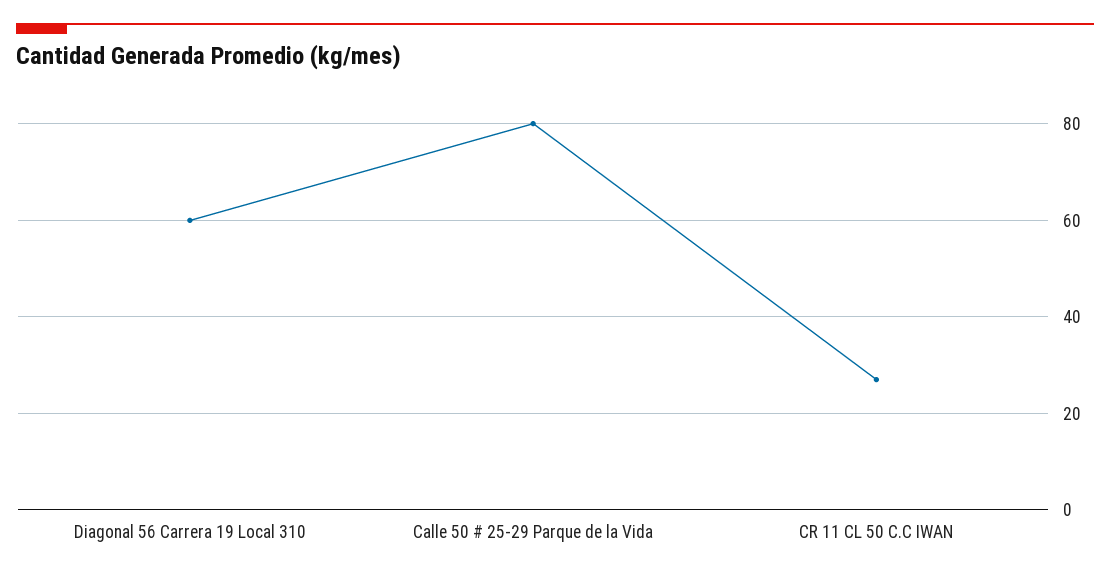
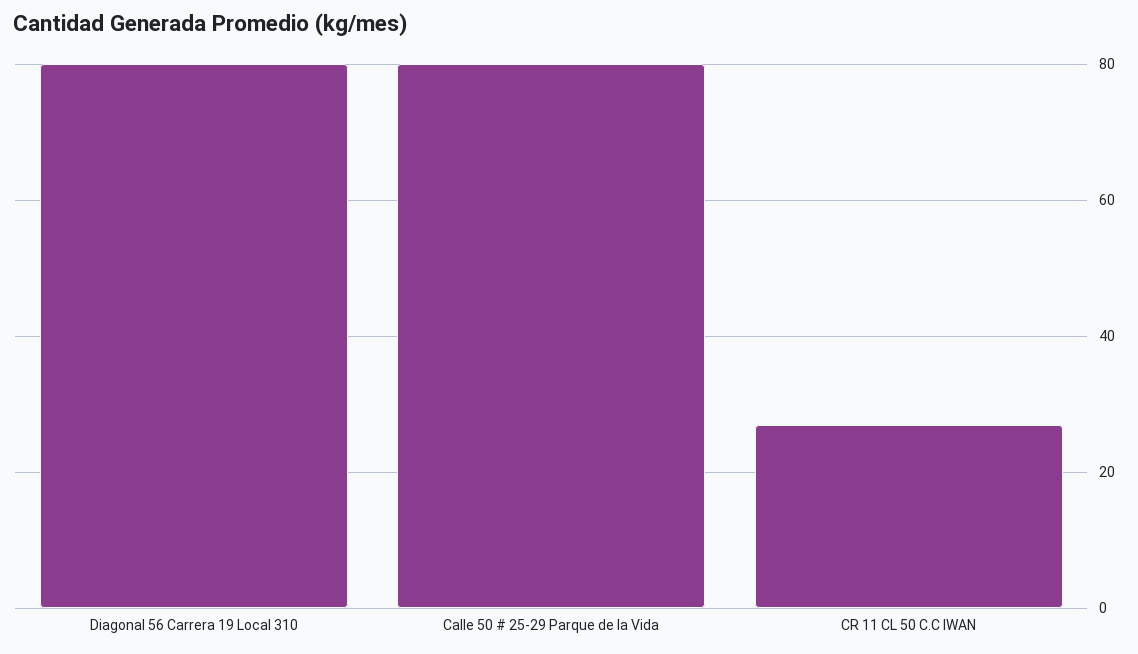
Diagonal 56 Carrera 19 Local 310: 60 -> 80

